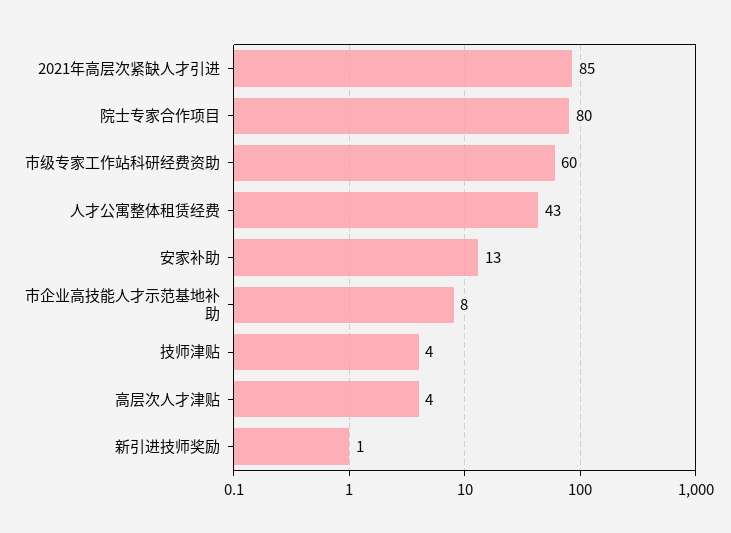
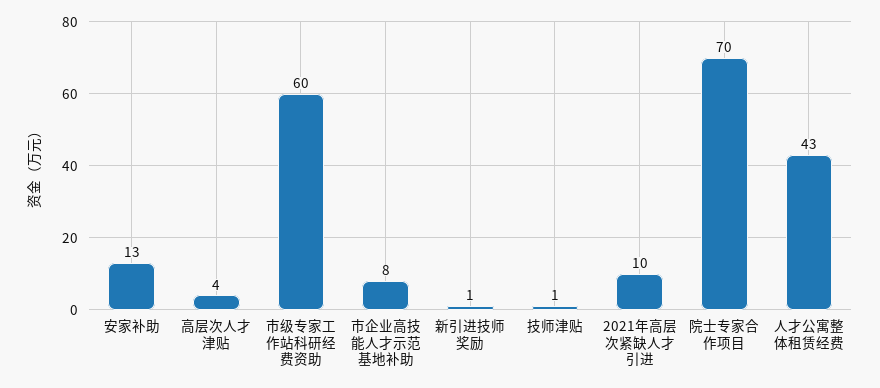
2021年高层次紧缺人才引进: 85 -> 10
院士专家合作项目: 80 -> 70
技师津贴: 4 -> 1

